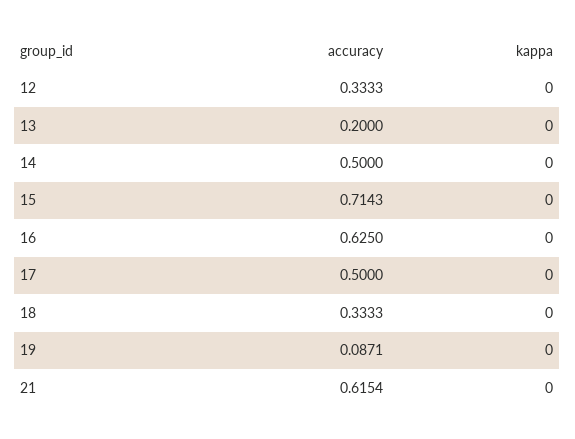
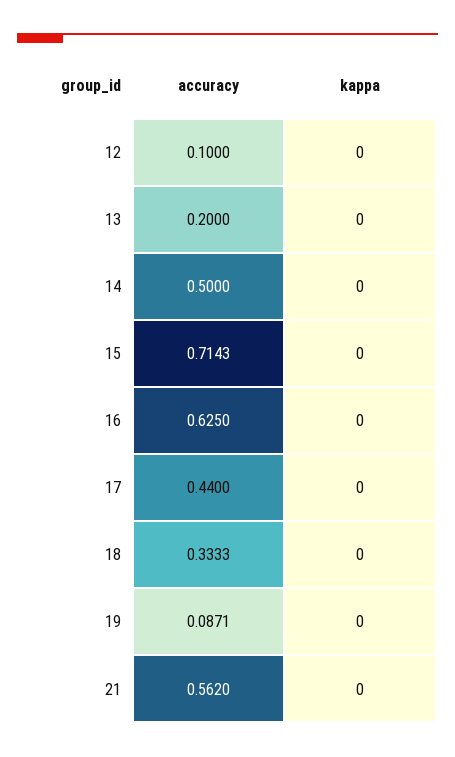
accuracy, 12: 0.3333 -> 0.1
accuracy, 17: 0.5 -> 0.44
accuracy, 21: 0.6154 -> 0.562

